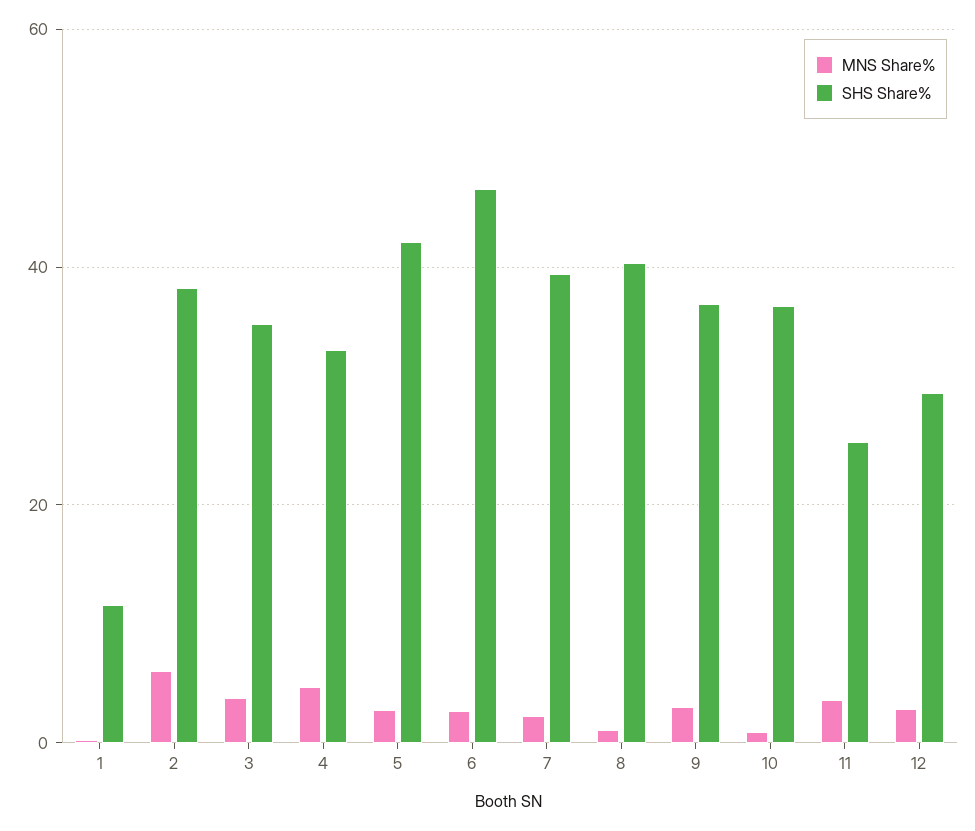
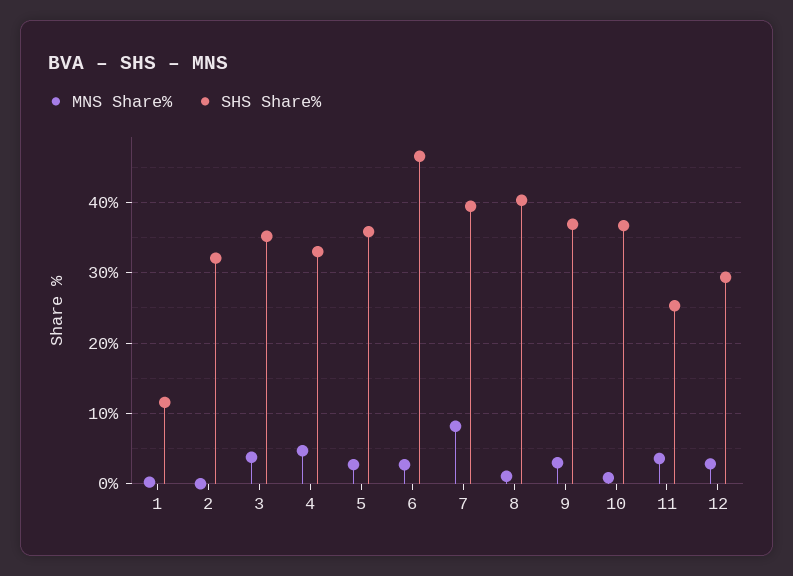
MNS Share%, 2: 6 -> 0
SHS Share%, 2: 38 -> 32
SHS Share%, 5: 42 -> 36
MNS Share%, 7: 2 -> 8

